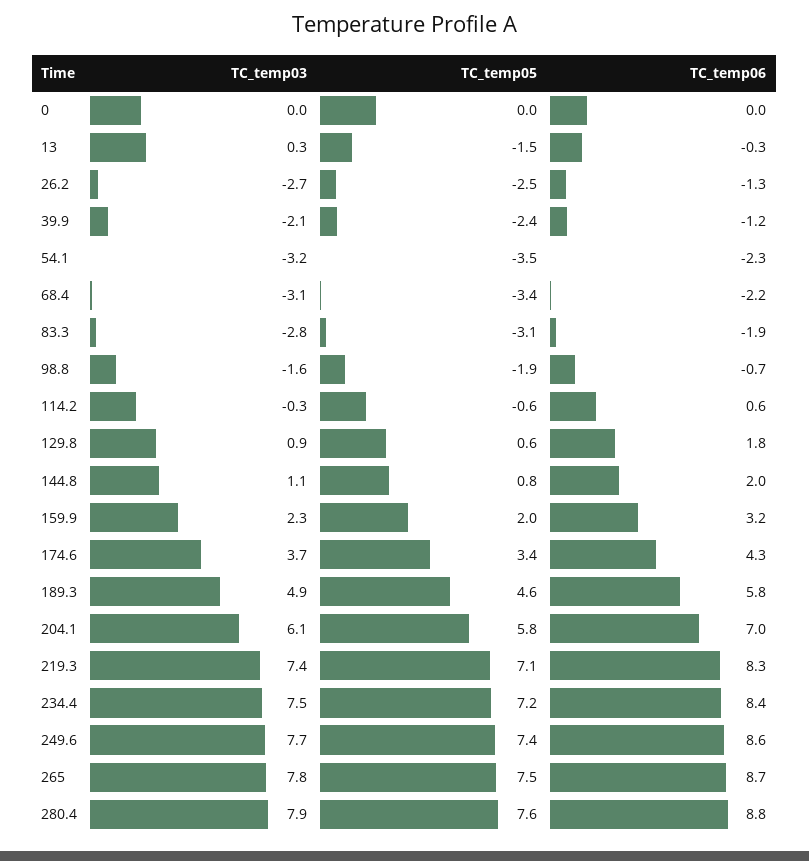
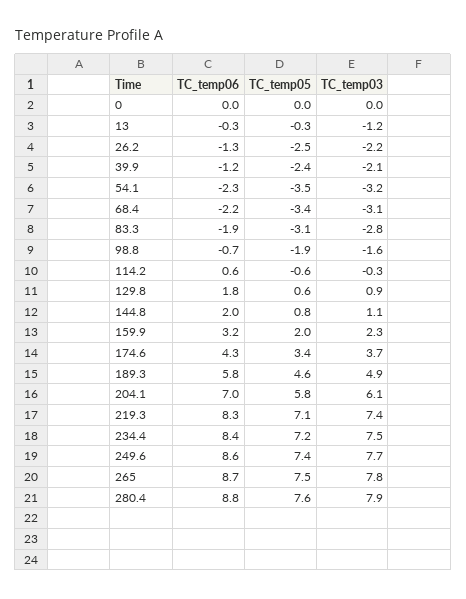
TC_temp03, 13: 0.3 -> -1.2
TC_temp05, 13: -1.5 -> -0.3
TC_temp03, 26.2: -2.7 -> -2.2

